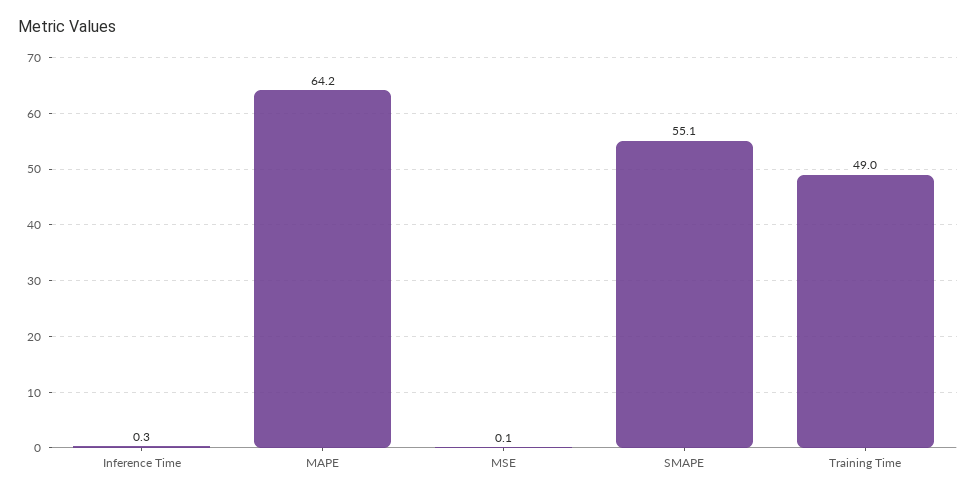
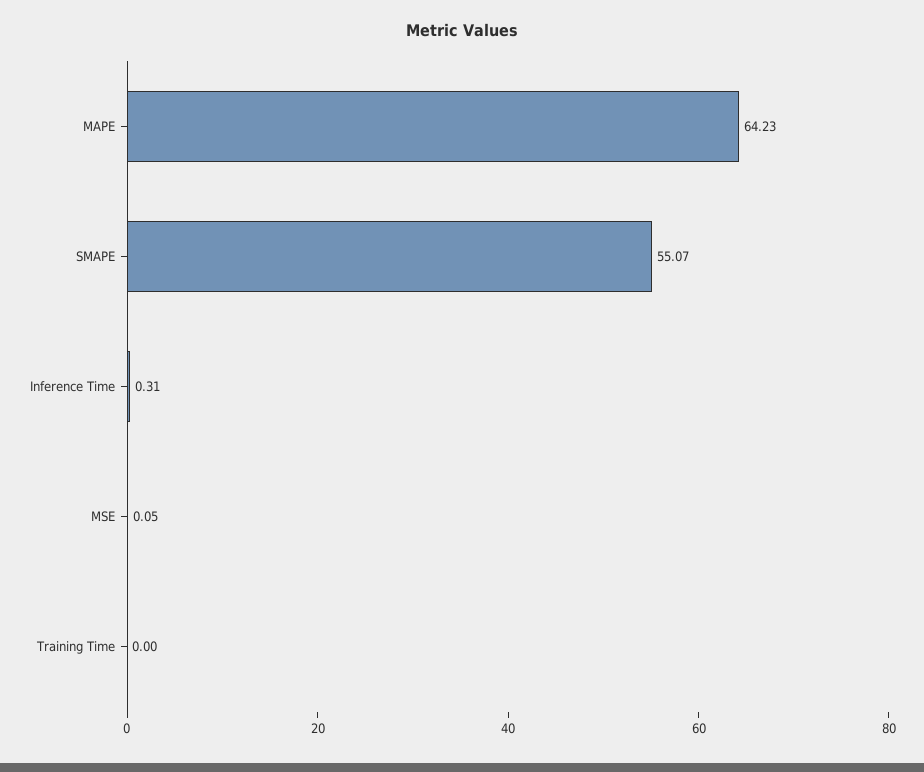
Training Time: 49 -> 0

